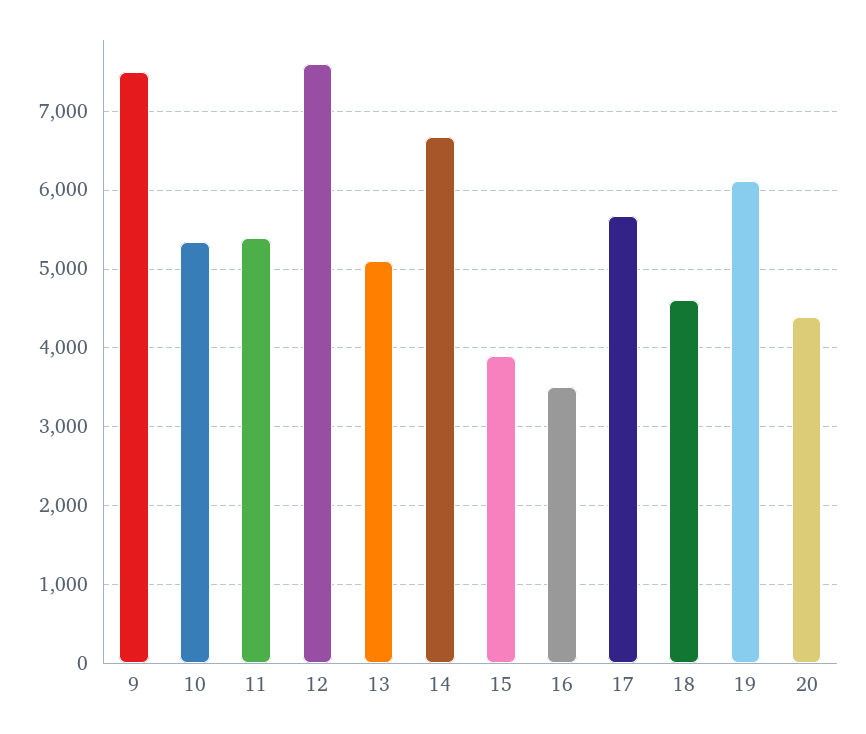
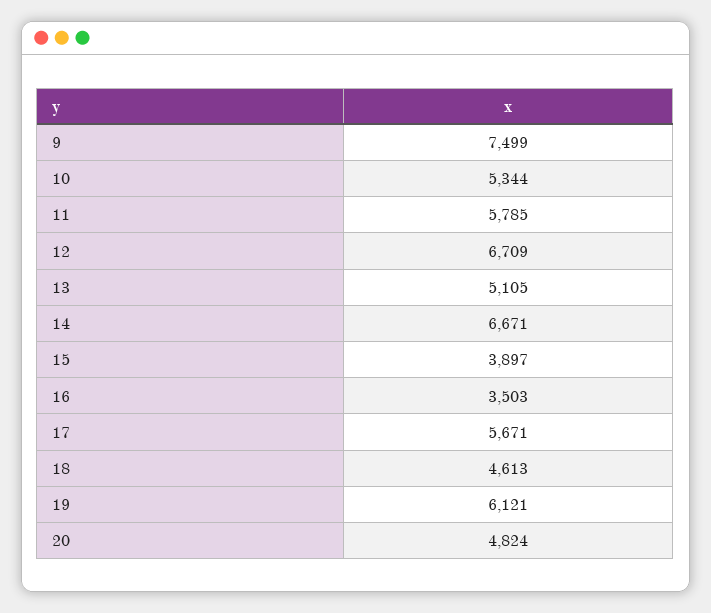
11: 5400 -> 5785
12: 7600 -> 6709
20: 4400 -> 4824

